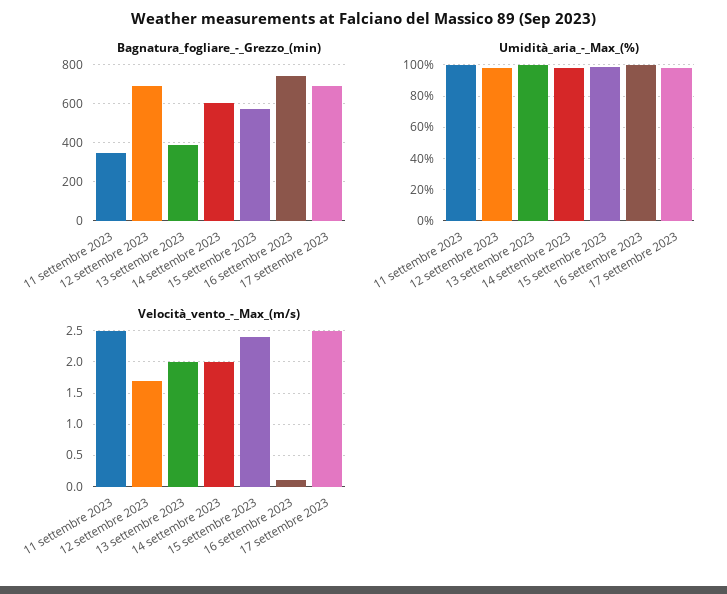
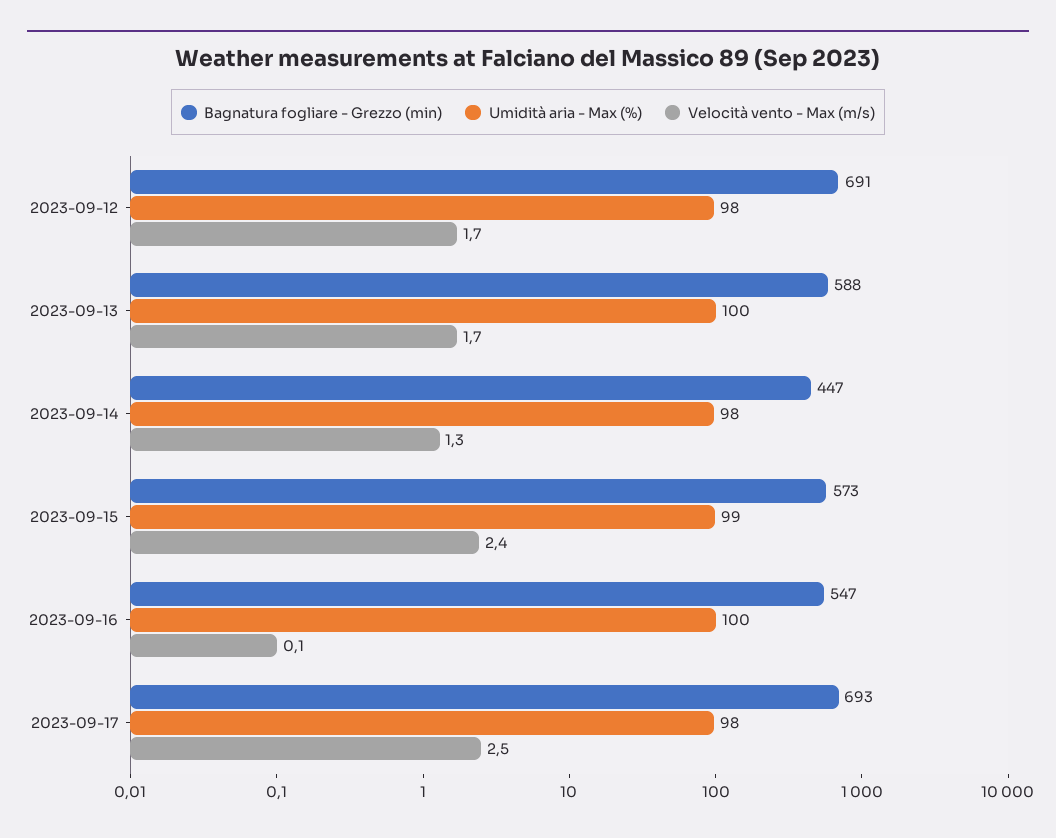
Bagnatura_fogliare_-_Grezzo_(min), 11 settembre 2023: 350 -> none
Bagnatura_fogliare_-_Grezzo_(min), 13 settembre 2023: 400 -> 588
Bagnatura_fogliare_-_Grezzo_(min), 14 settembre 2023: 600 -> 447
Bagnatura_fogliare_-_Grezzo_(min), 16 settembre 2023: 750 -> 547
Umidità_aria_-_Max_(%), 11 settembre 2023: 100 -> none
Velocità_vento_-_Max_(m/s), 11 settembre 2023: 2.5 -> none
Velocità_vento_-_Max_(m/s), 13 settembre 2023: 2 -> 1.7
Velocità_vento_-_Max_(m/s), 14 settembre 2023: 2 -> 1.3

